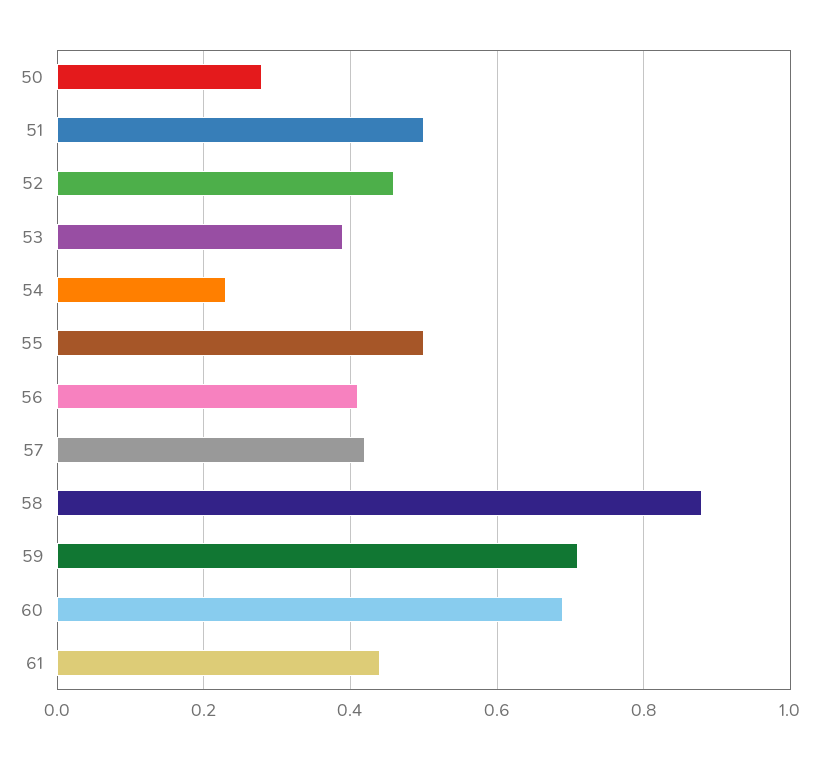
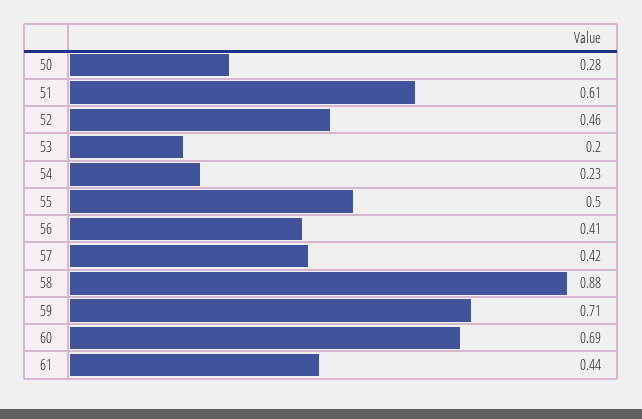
51: 0.5 -> 0.61
53: 0.4 -> 0.2

